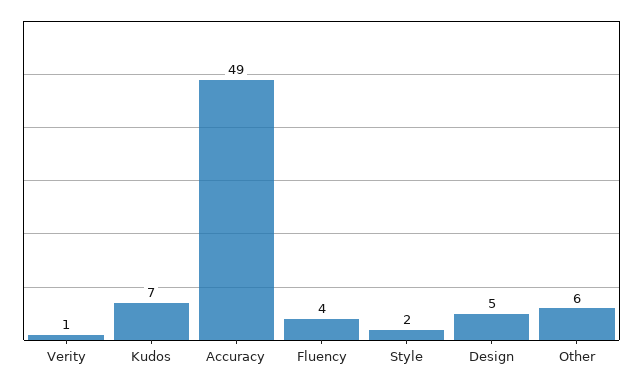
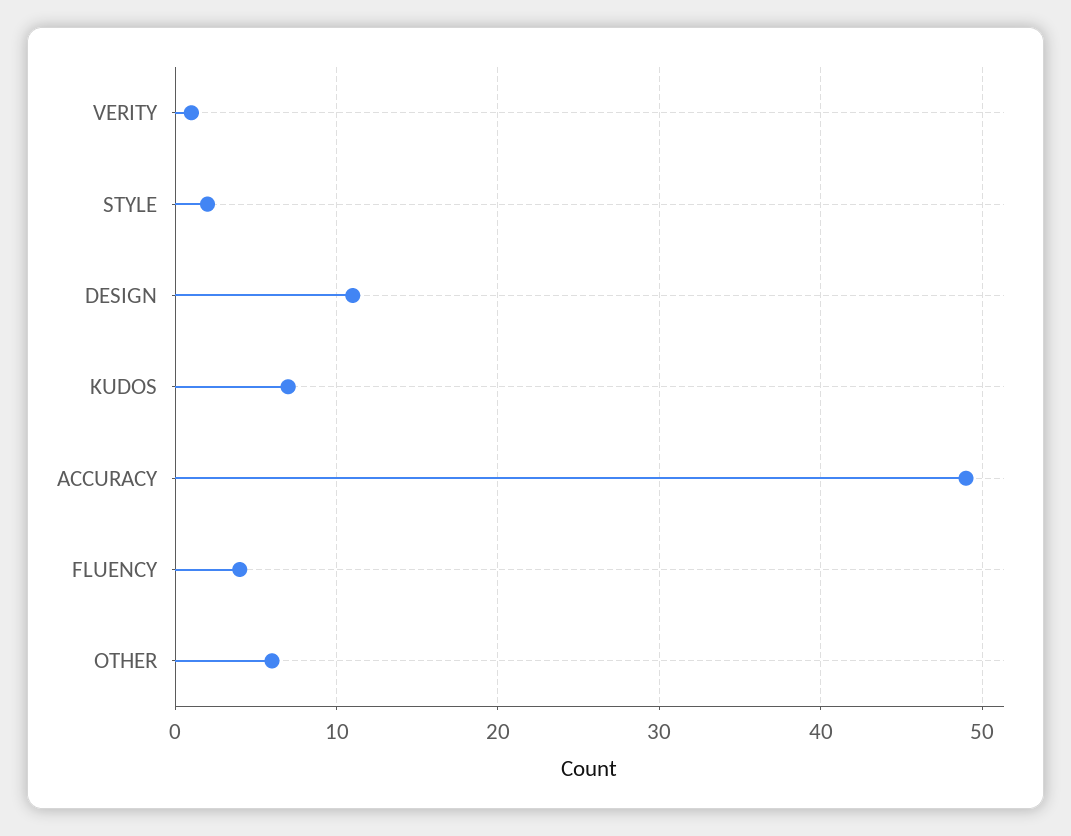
Design: 5 -> 11

